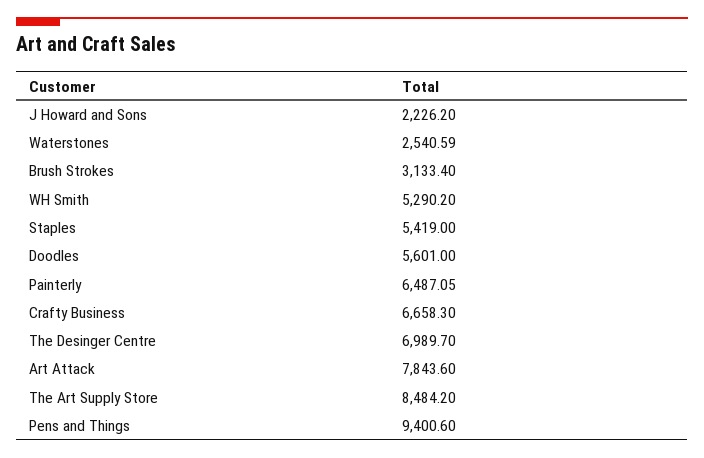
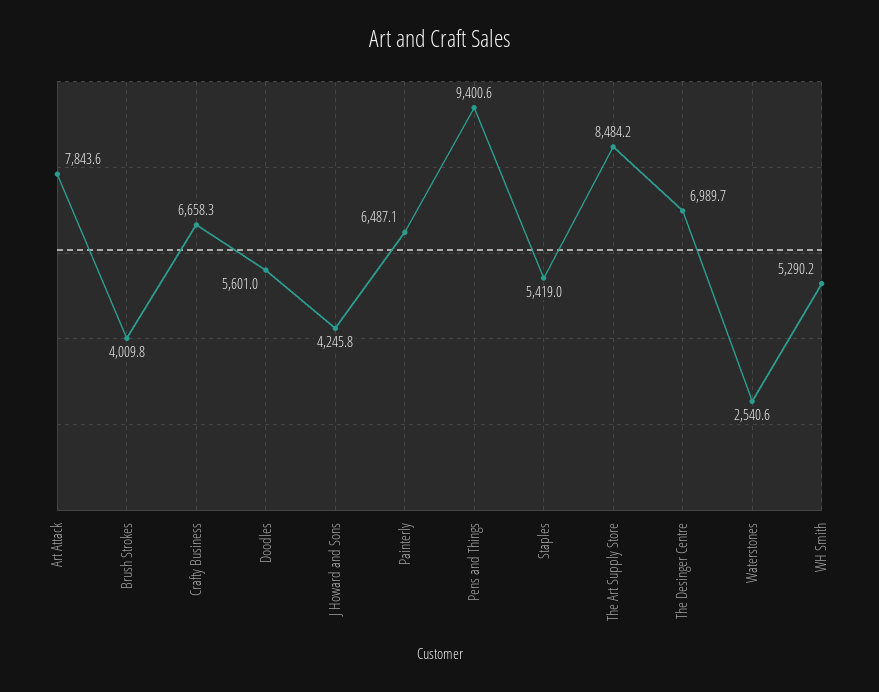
J Howard and Sons: 2226.2 -> 4245.8
Brush Strokes: 3133.4 -> 4009.8

